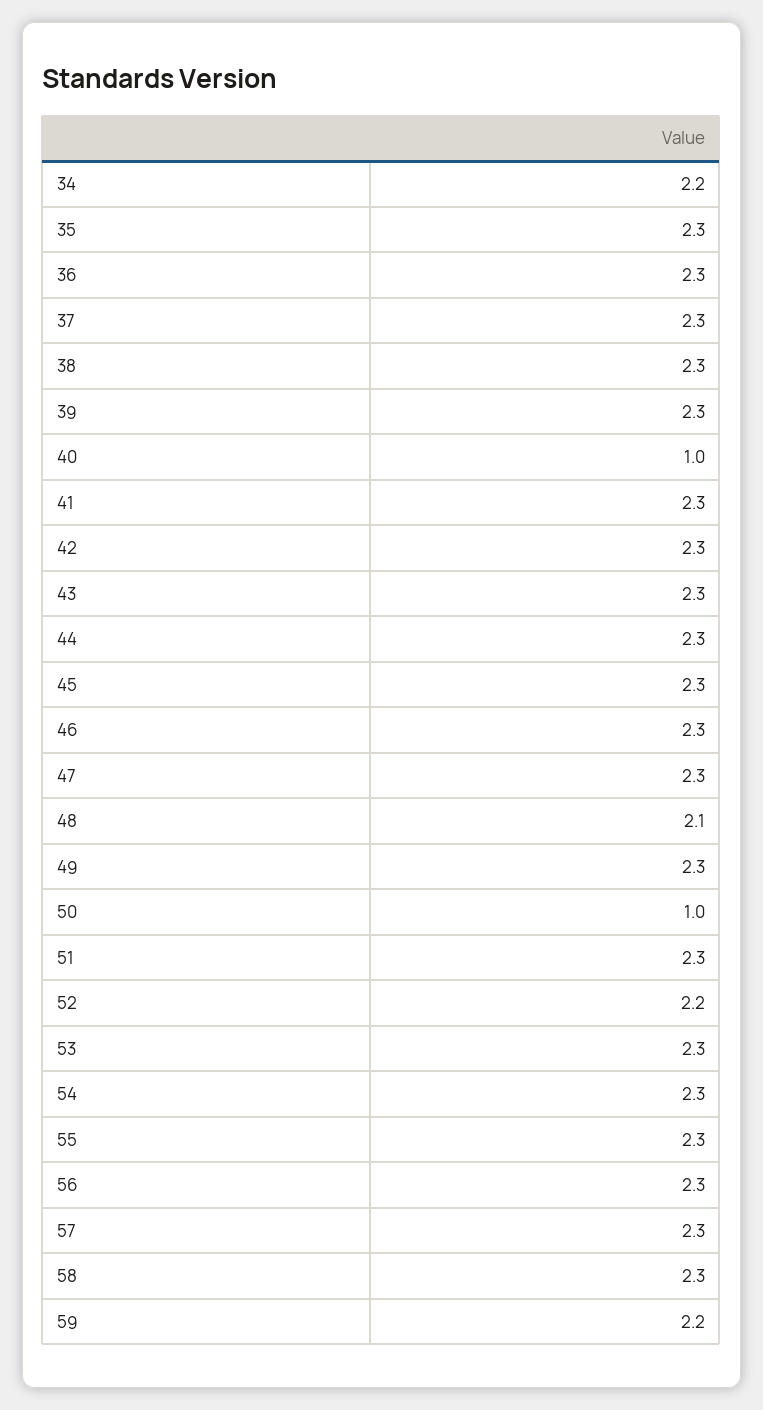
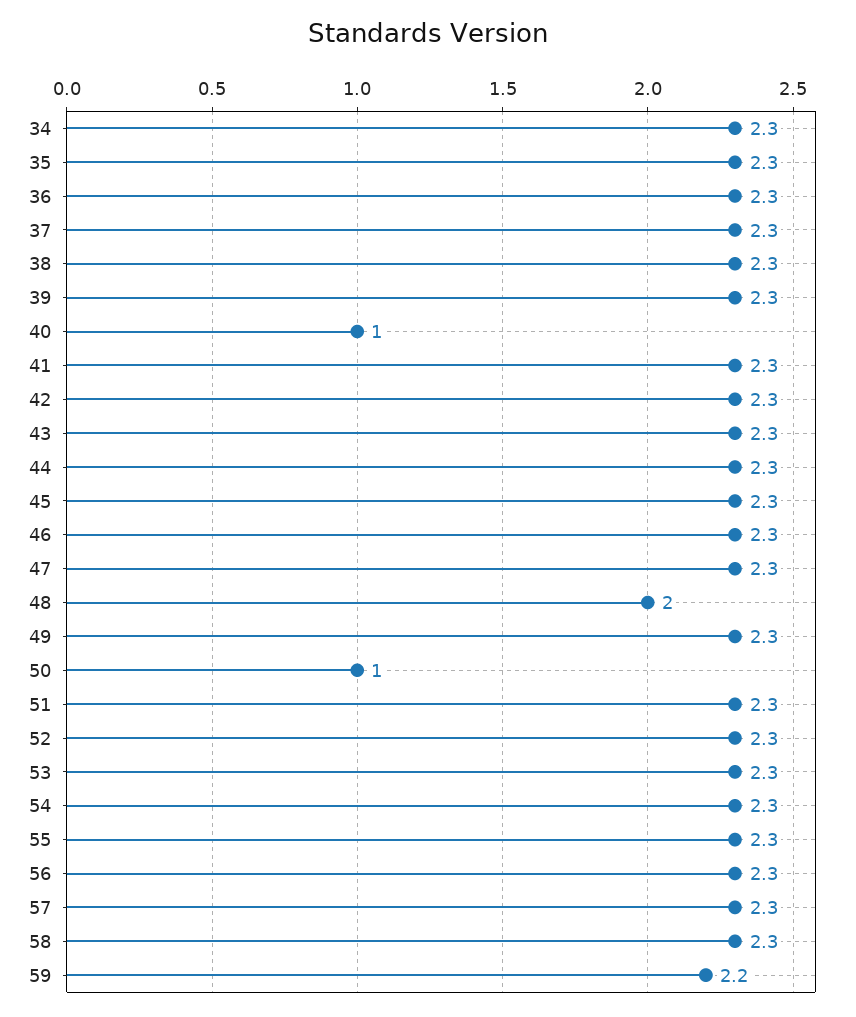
34: 2.2 -> 2.3
48: 2.1 -> 2
52: 2.2 -> 2.3

